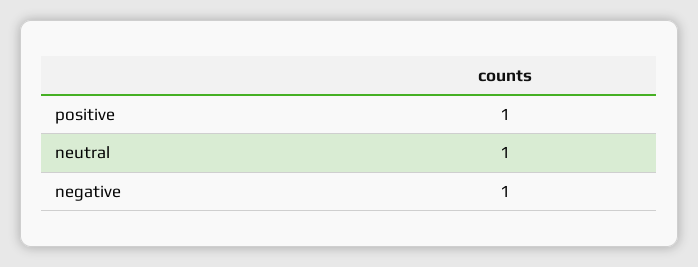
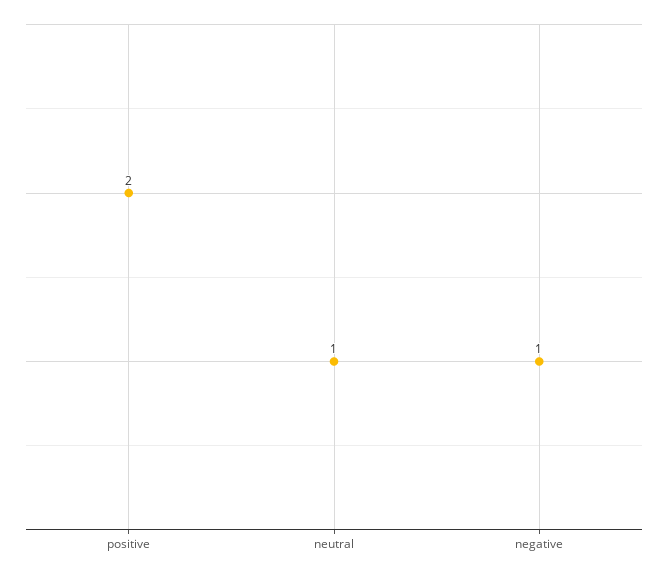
positive: 1 -> 2

